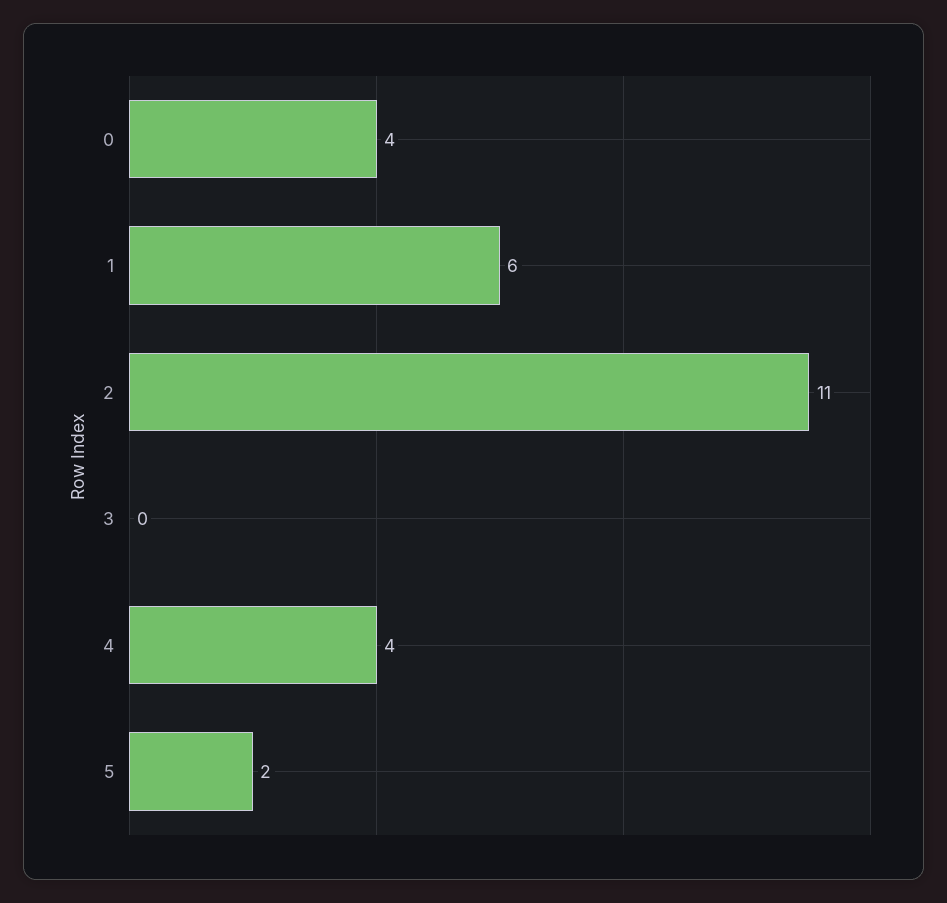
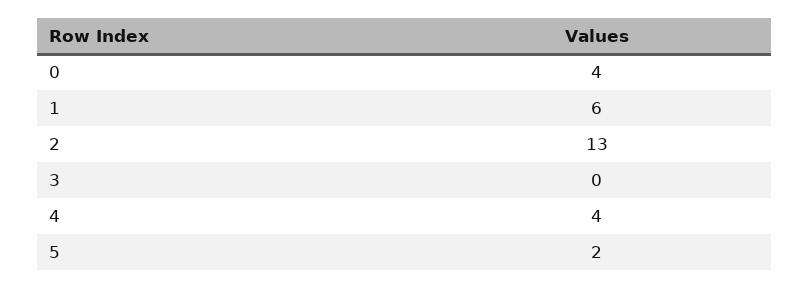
2: 11 -> 13

